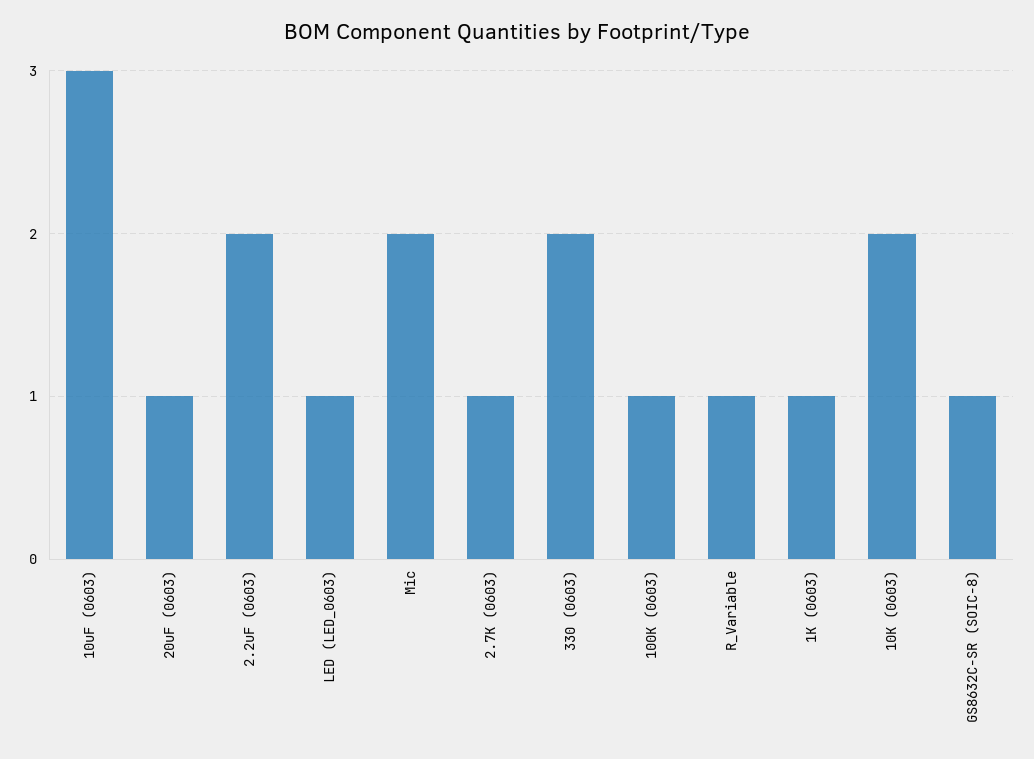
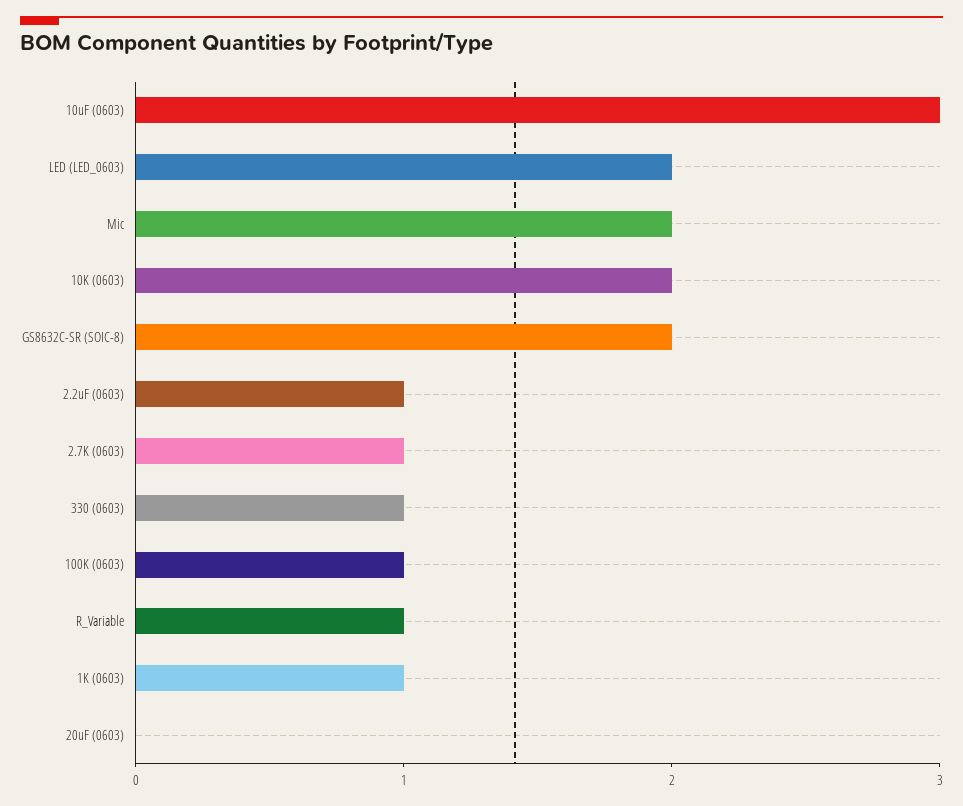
20uF (0603): 1 -> 0
2.2uF (0603): 2 -> 1
LED (LED_0603): 1 -> 2
330 (0603): 2 -> 1
GS8632C-SR (SOIC-8): 1 -> 2

